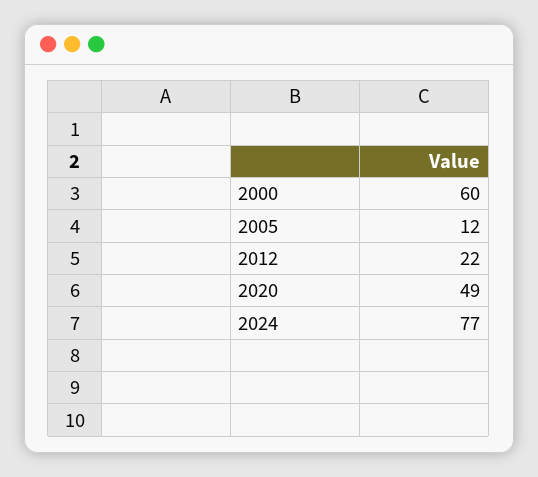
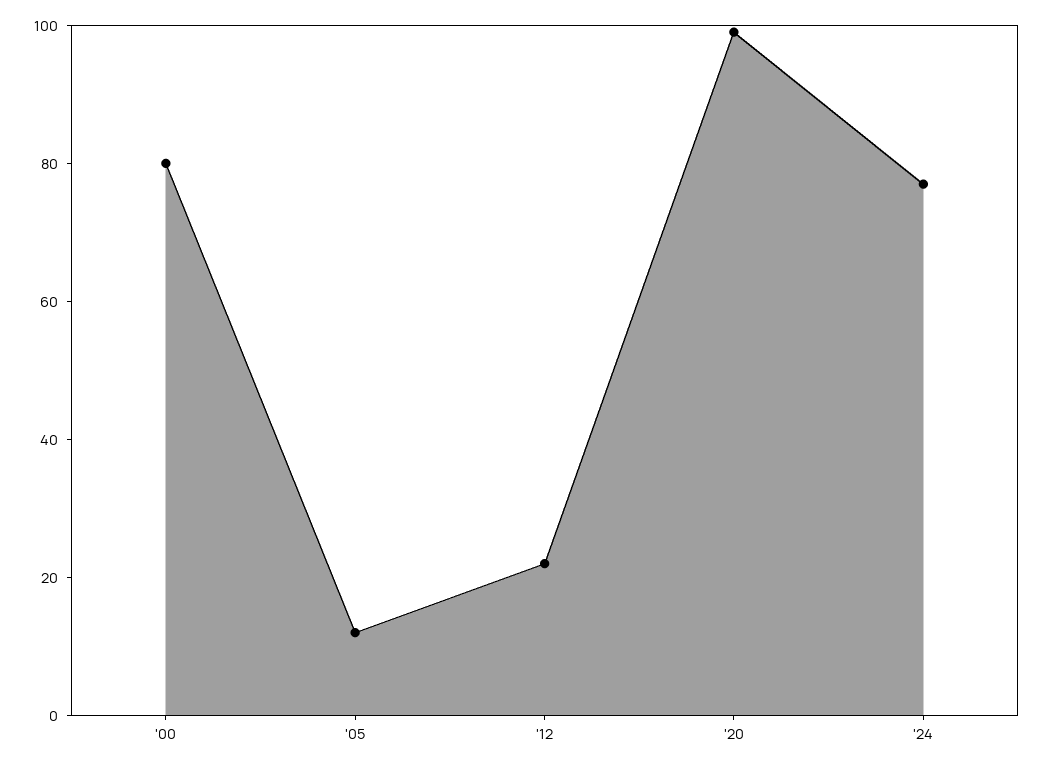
2000: 60 -> 80
2020: 49 -> 100

